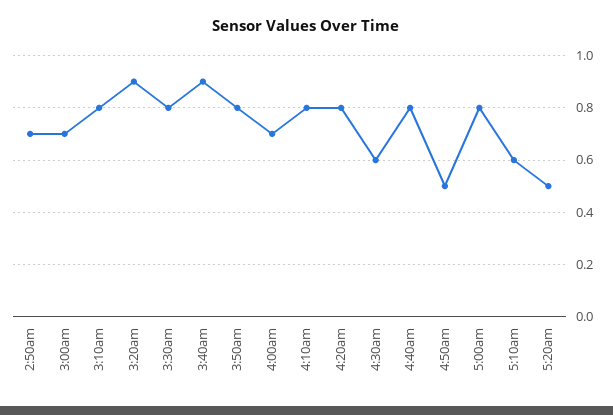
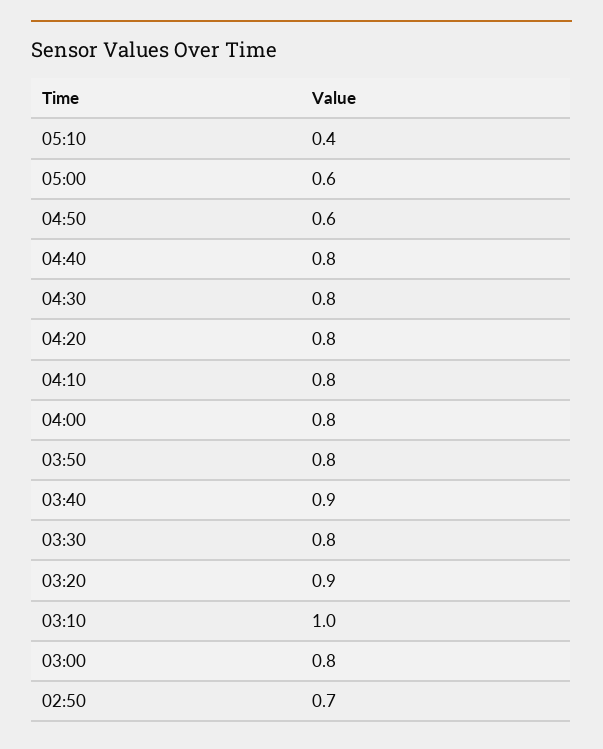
3:00am: 0.7 -> 0.8
3:10am: 0.8 -> 1
4:00am: 0.7 -> 0.8
4:30am: 0.6 -> 0.8
4:50am: 0.5 -> 0.6
5:00am: 0.8 -> 0.6
5:10am: 0.6 -> 0.4
5:20am: 0.5 -> none

